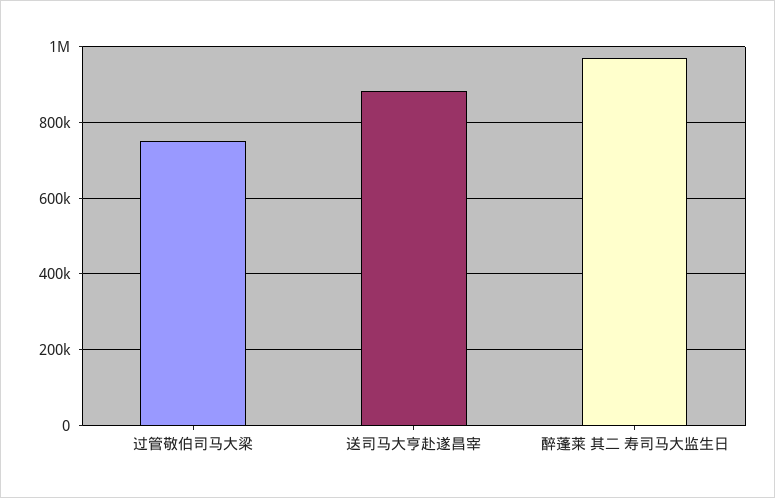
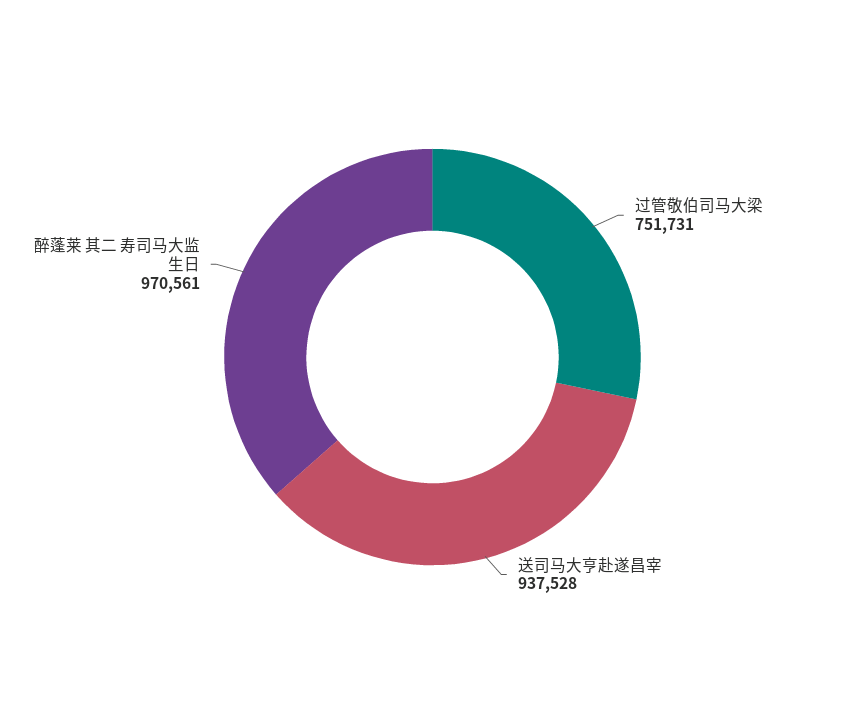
送司马大亨赴遂昌宰: 880000 -> 937528

